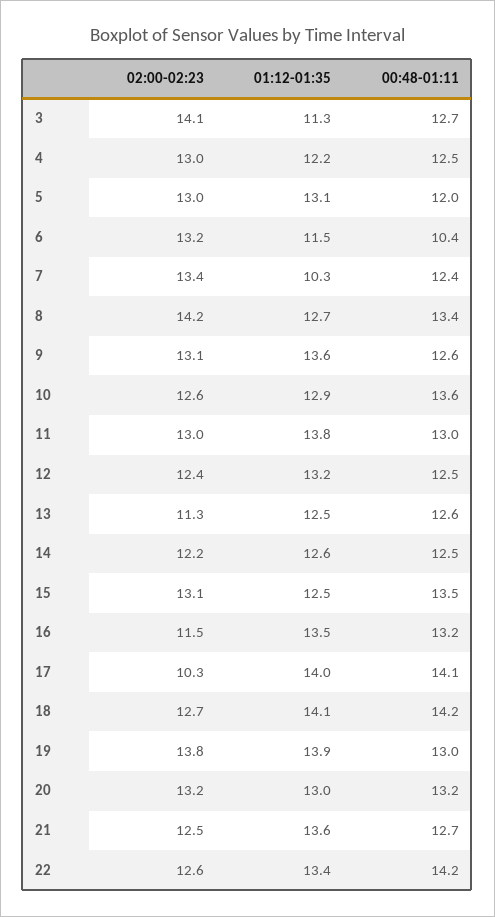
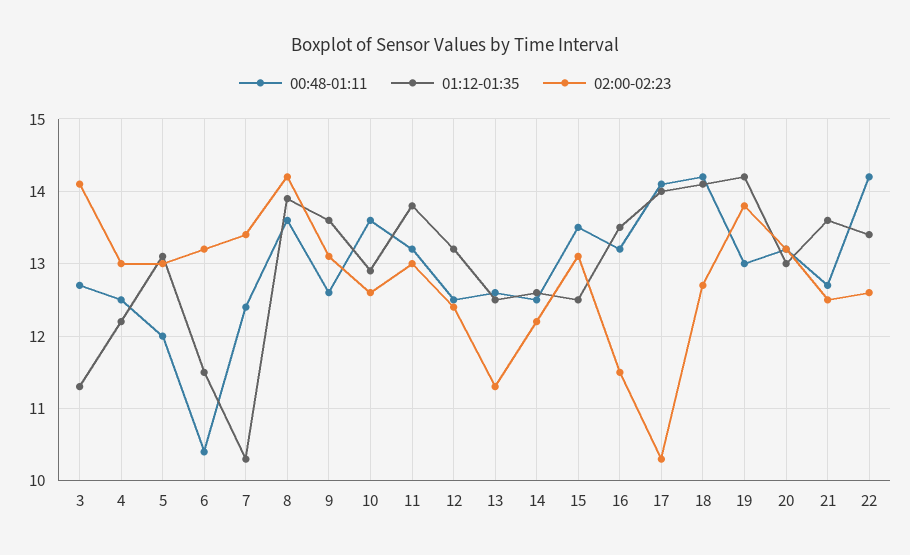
01:12-01:35, 8: 12.7 -> 13.9
00:48-01:11, 8: 13.4 -> 13.6
00:48-01:11, 11: 13 -> 13.2
01:12-01:35, 19: 13.9 -> 14.2

